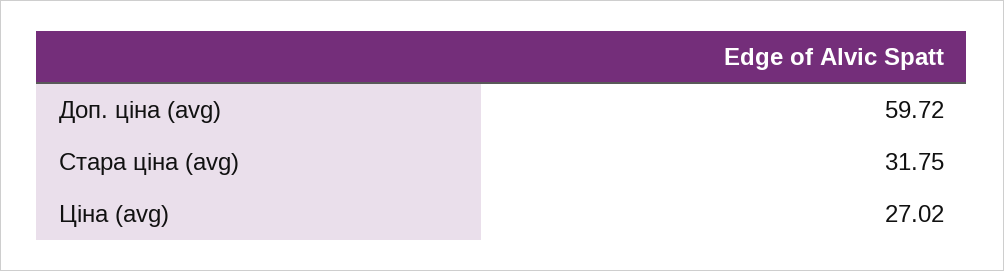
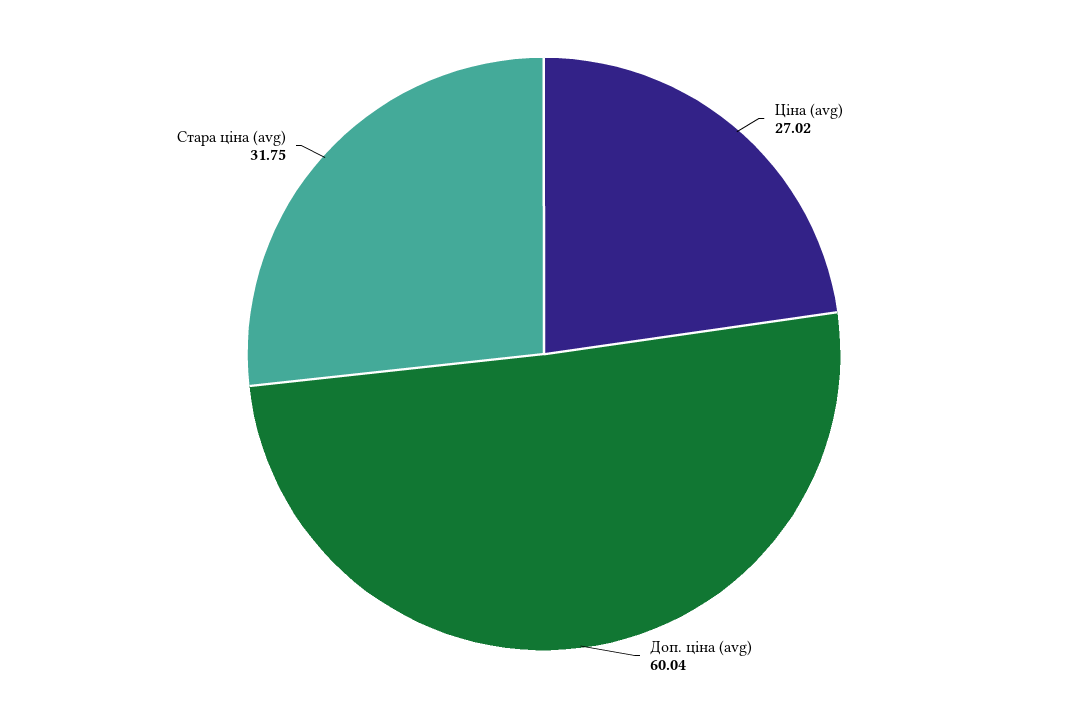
Доп. ціна (avg): 59.72 -> 60.04

